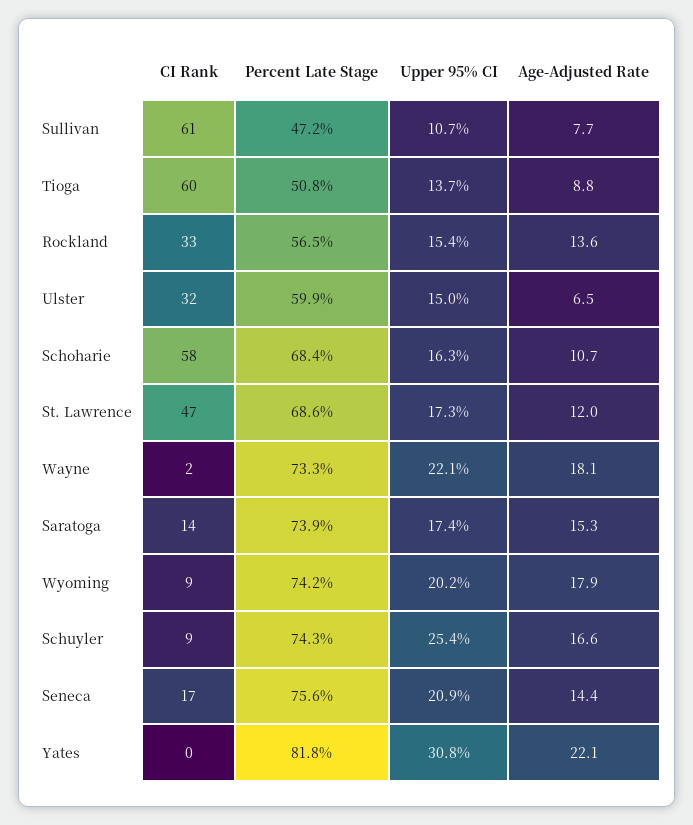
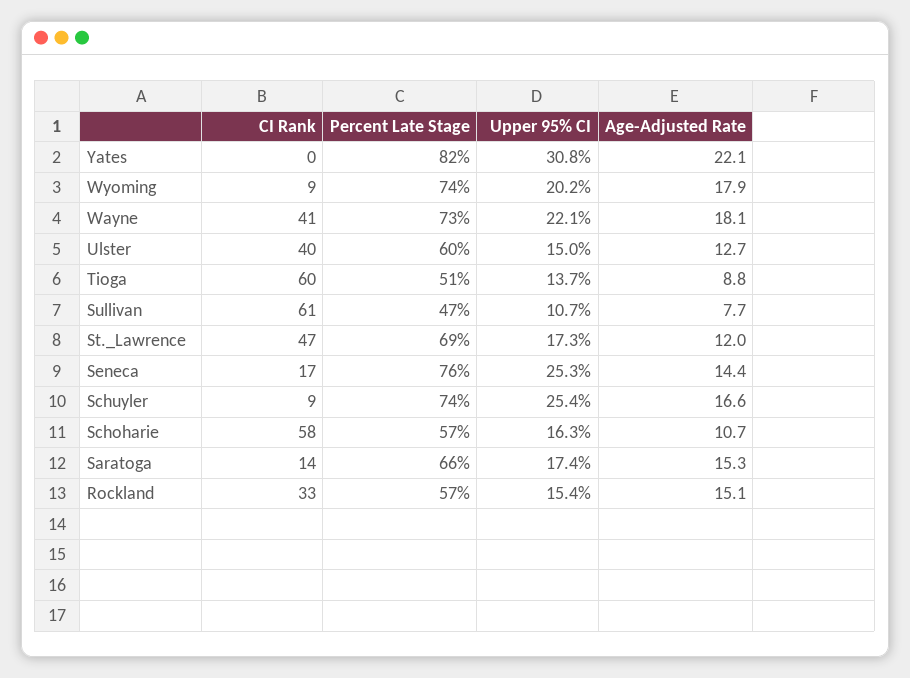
Age-Adjusted Rate, Rockland: 13.6 -> 15.1
CI Rank, Ulster: 32 -> 40
Age-Adjusted Rate, Ulster: 6.5 -> 12.7
Percent Late Stage, Schoharie: 68.4 -> 57
CI Rank, Wayne: 2 -> 41
Percent Late Stage, Saratoga: 73.9 -> 66
Upper 95% CI, Seneca: 20.9 -> 25.3

